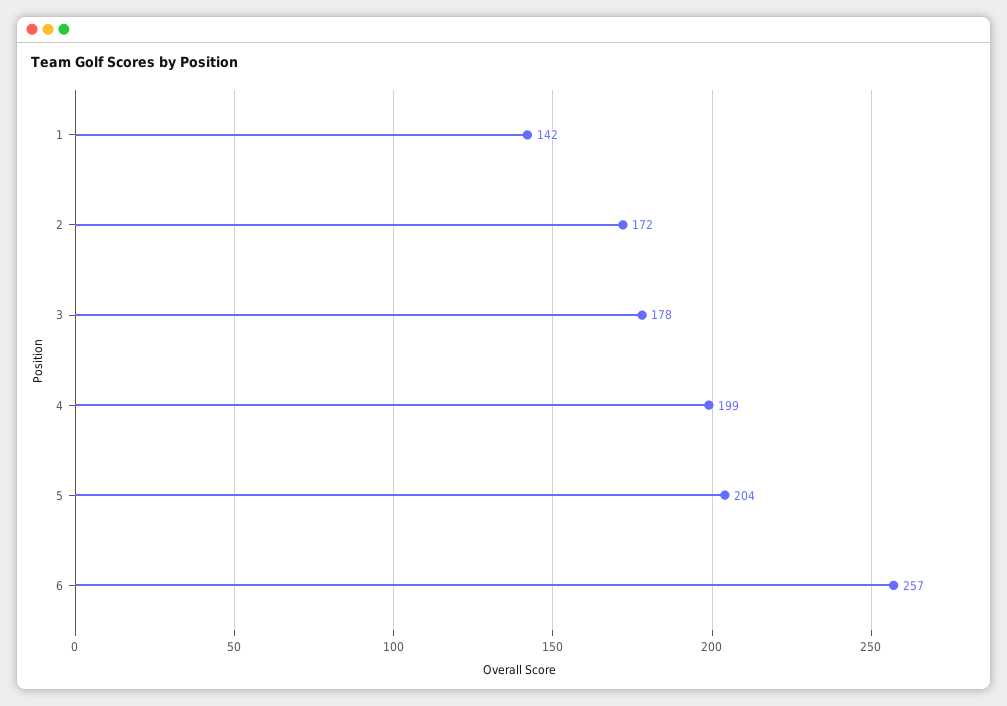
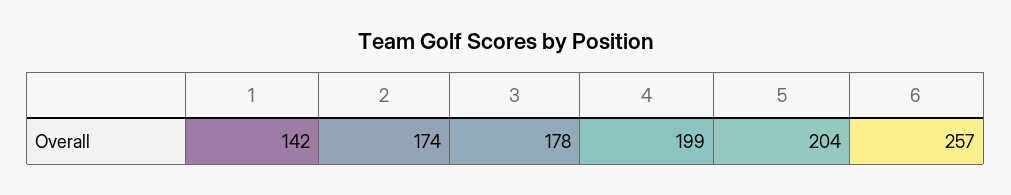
2: 172 -> 174

